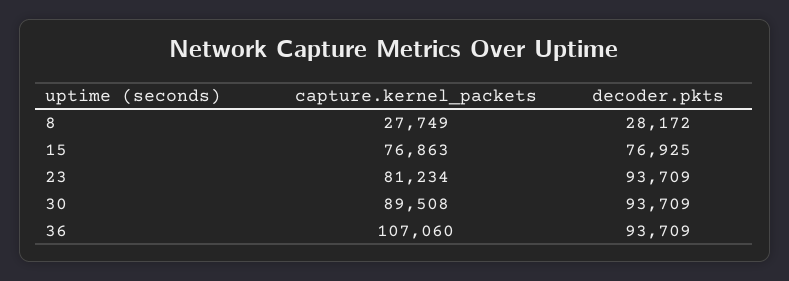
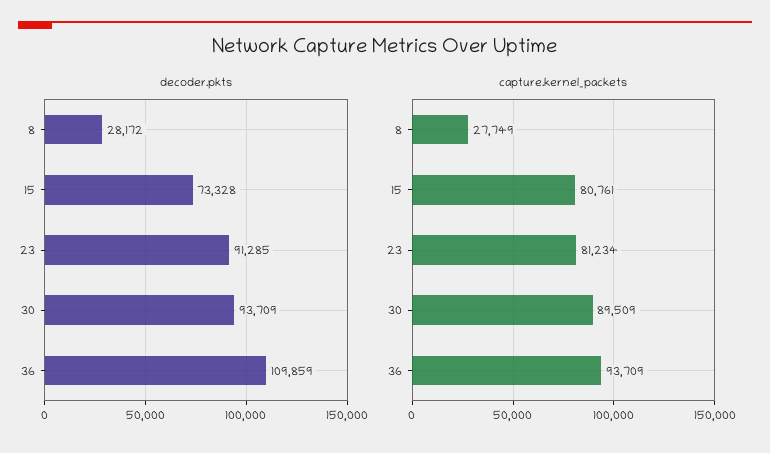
capture.kernel_packets, 15: 76863 -> 80761
decoder.pkts, 15: 76925 -> 73328
decoder.pkts, 23: 93709 -> 91285
capture.kernel_packets, 30: 89508 -> 89509
capture.kernel_packets, 36: 107060 -> 93709
decoder.pkts, 36: 93709 -> 109859

